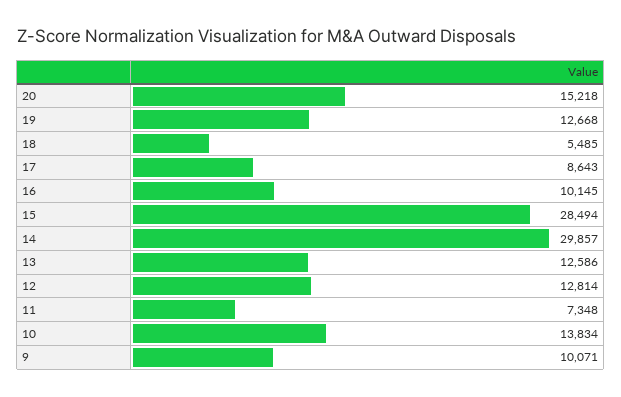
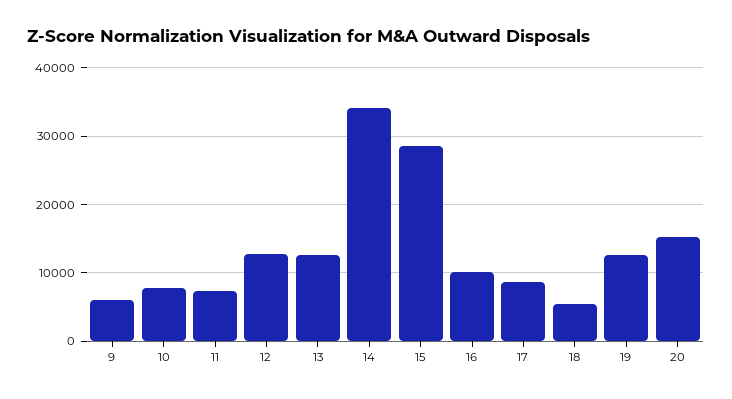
14: 29857 -> 34000
10: 13834 -> 8000
9: 10071 -> 6000

